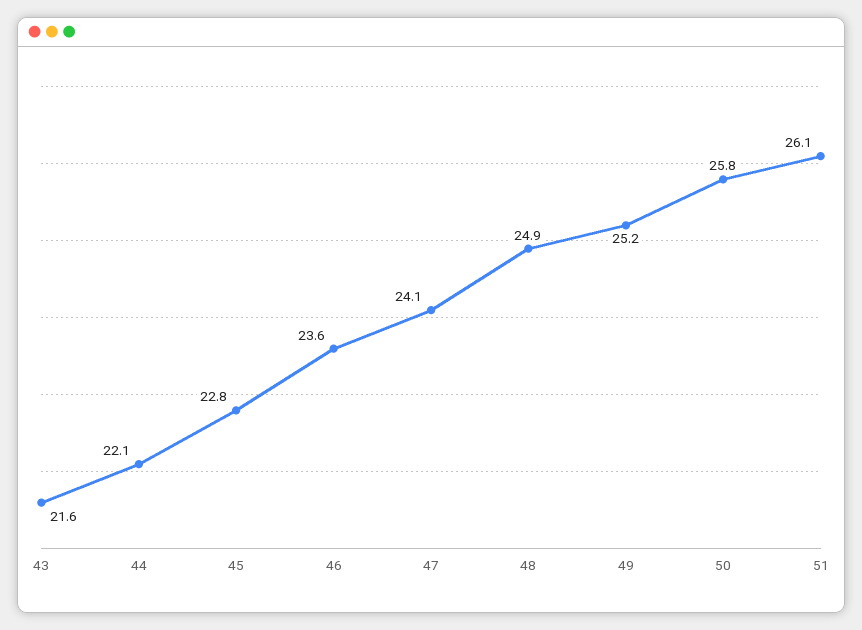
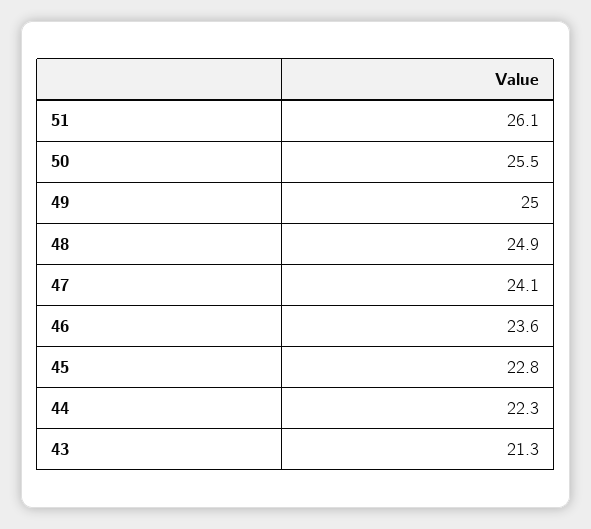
43: 21.6 -> 21.3
44: 22.1 -> 22.3
49: 25.2 -> 25
50: 25.8 -> 25.5

